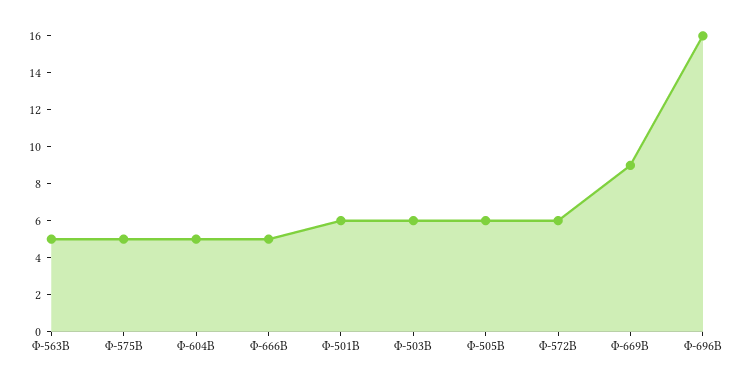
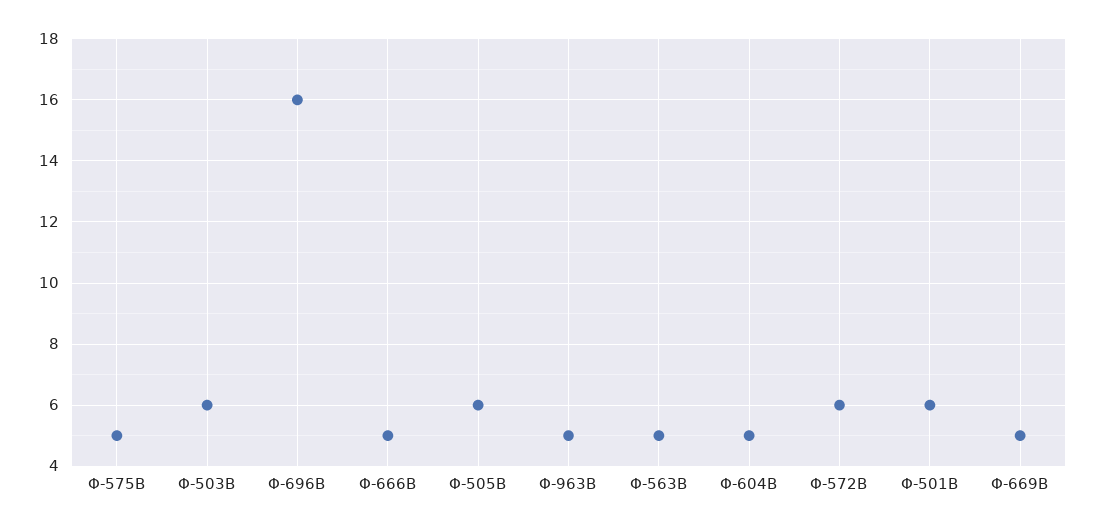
Φ-669B: 9 -> 5
Φ-963Β: none -> 5

